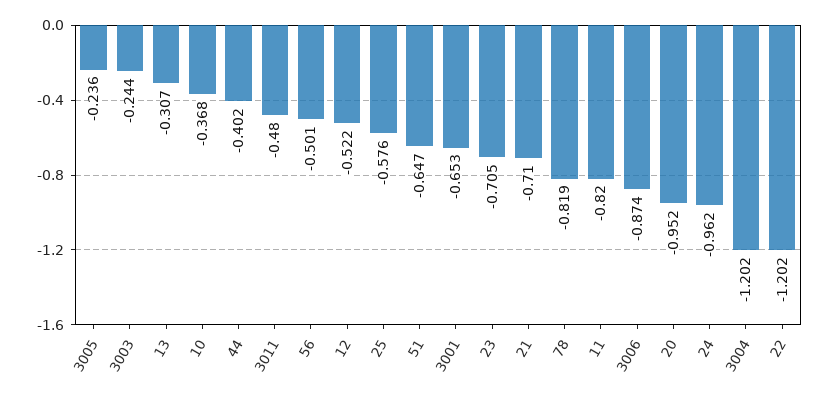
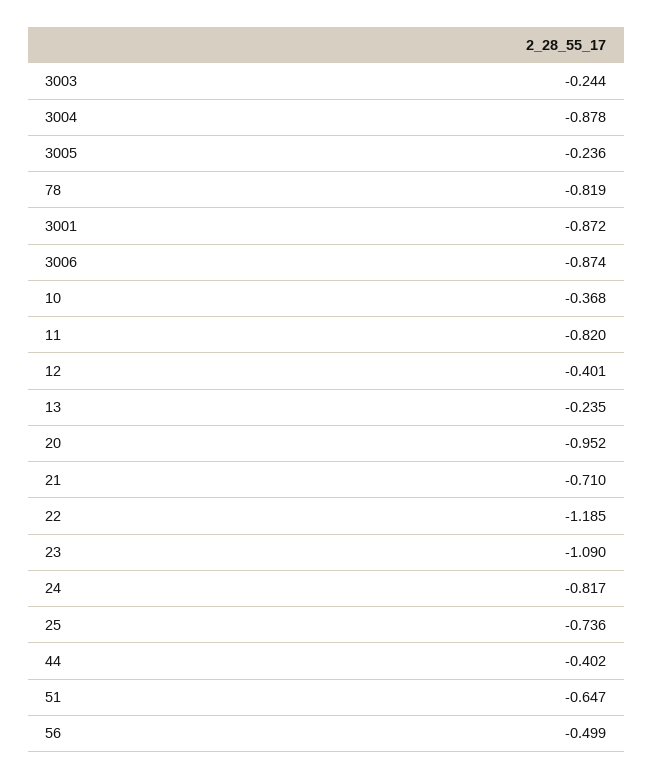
13: -0.307 -> -0.235
3011: -0.48 -> none
56: -0.501 -> -0.499
12: -0.522 -> -0.401
25: -0.576 -> -0.736
3001: -0.653 -> -0.872
23: -0.705 -> -1.09
24: -0.962 -> -0.817
3004: -1.202 -> -0.878
22: -1.202 -> -1.185

